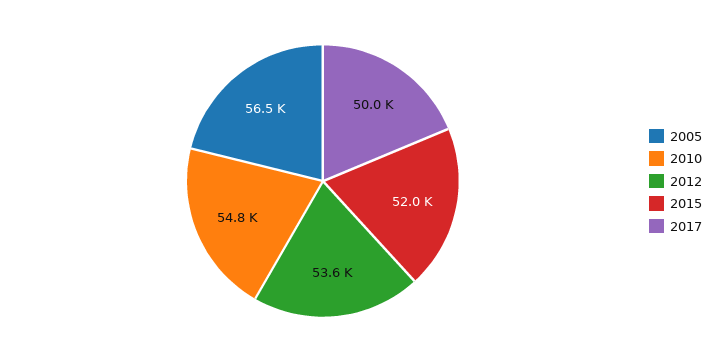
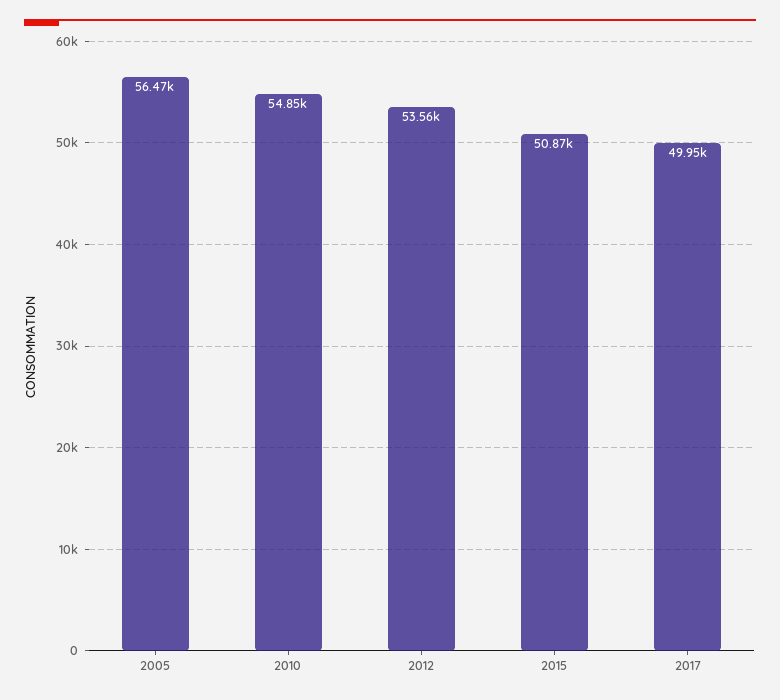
2015: 52000 -> 50870

